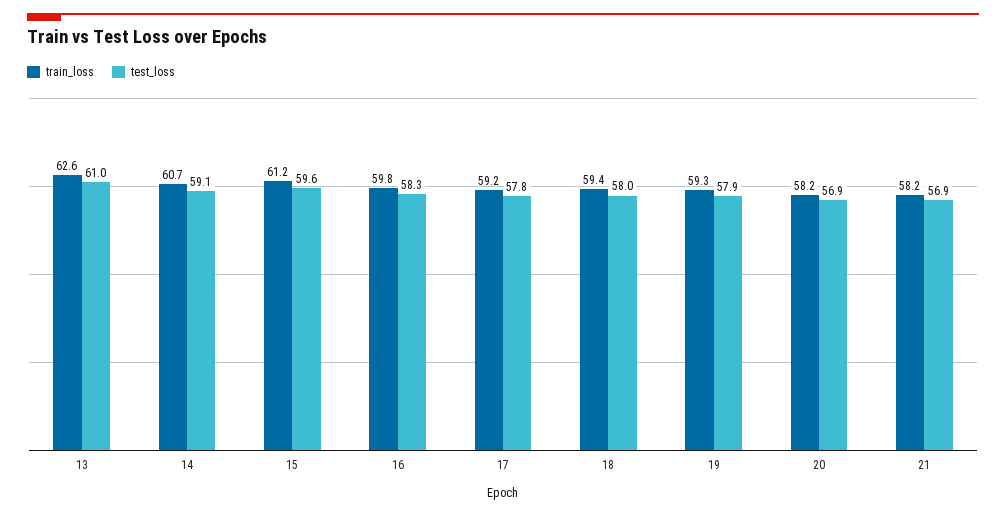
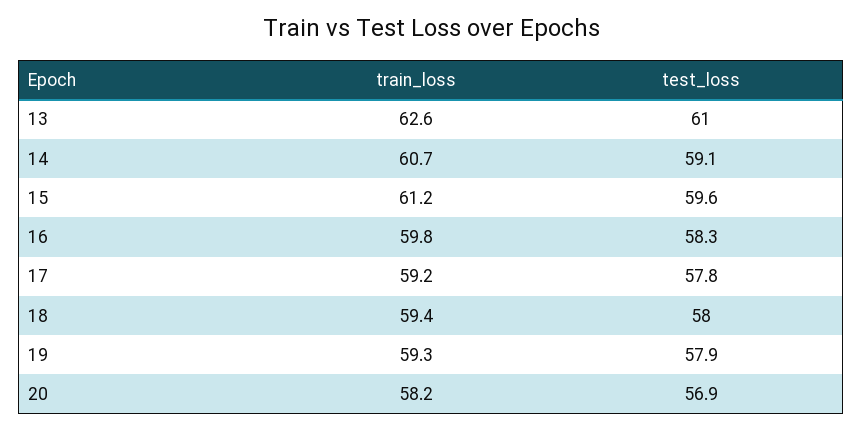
train_loss, 21: 58.2 -> none
test_loss, 21: 56.9 -> none

